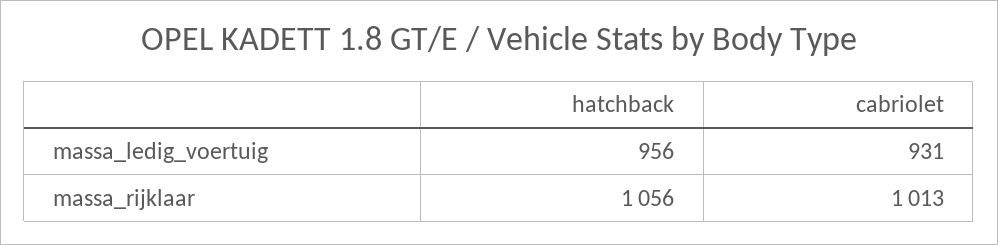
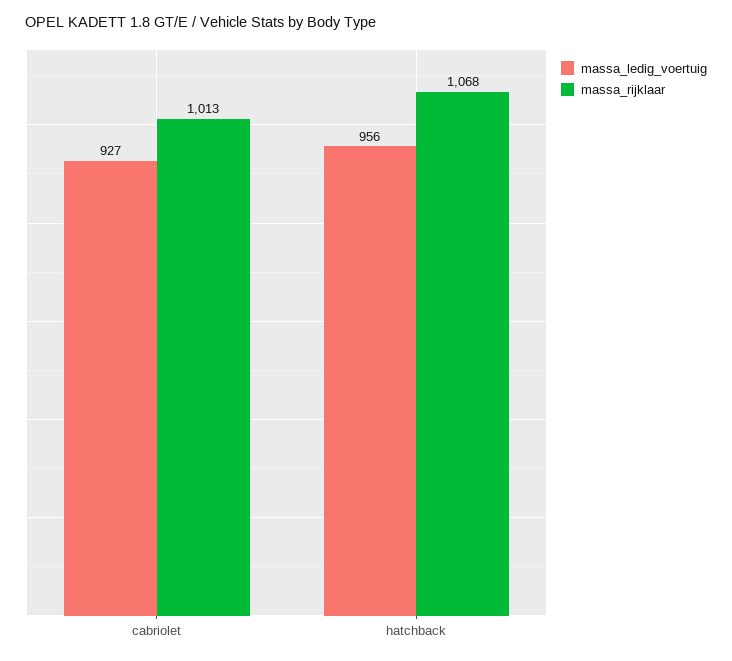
massa_ledig_voertuig, cabriolet: 931 -> 927
massa_rijklaar, hatchback: 1056 -> 1068

